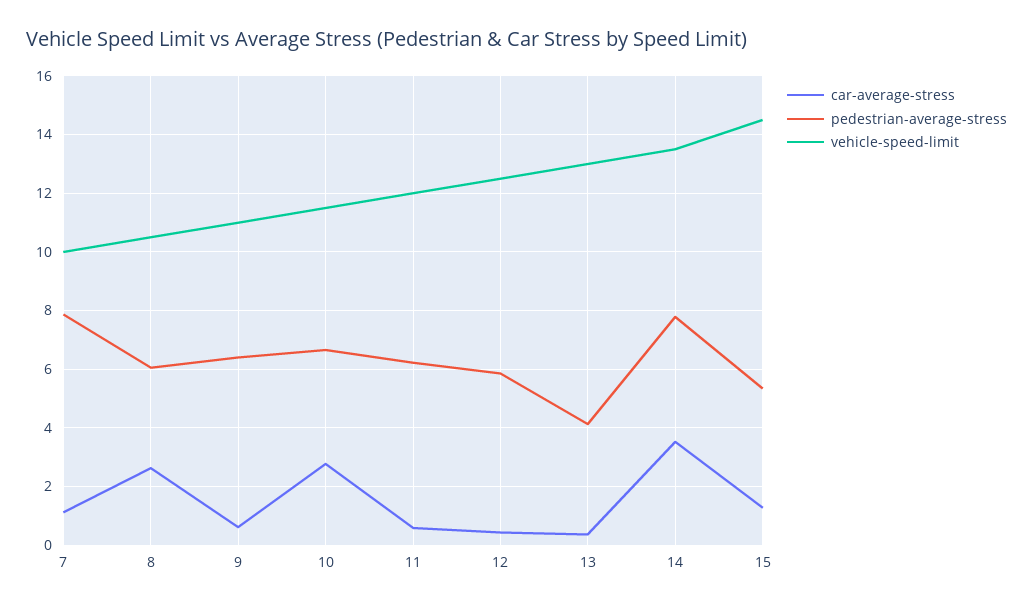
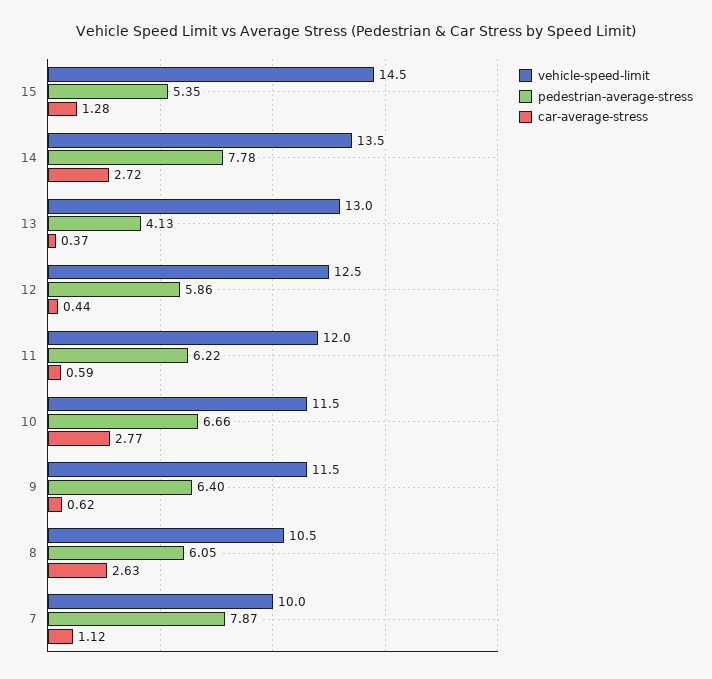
vehicle-speed-limit, 9: 11 -> 11.5
car-average-stress, 14: 3.5 -> 2.72

